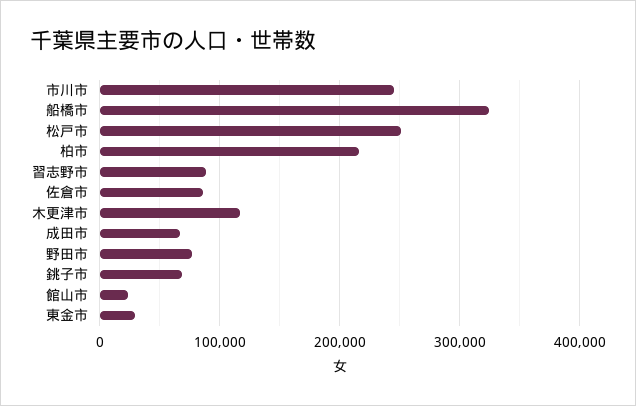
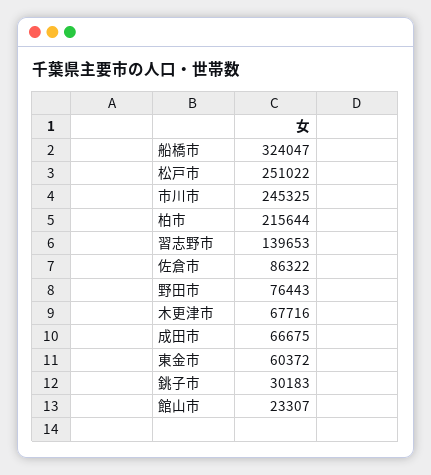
習志野市: 90000 -> 139653
木更津市: 120000 -> 67716
銚子市: 70000 -> 30183
東金市: 30000 -> 60372

